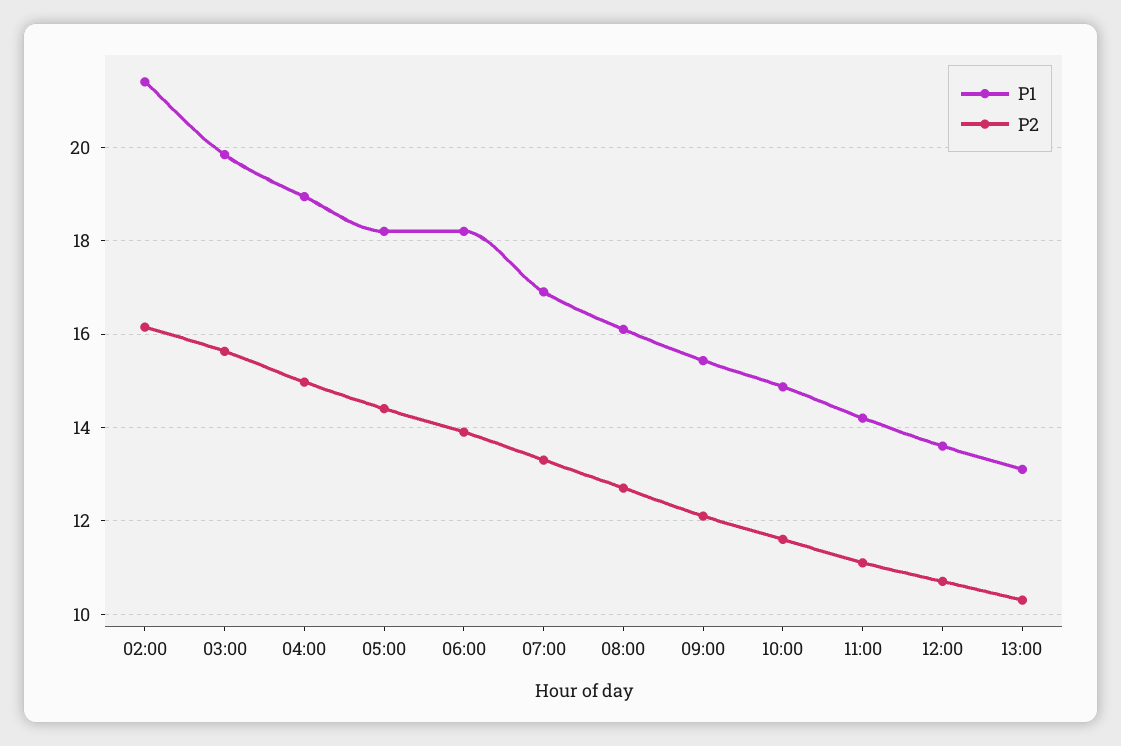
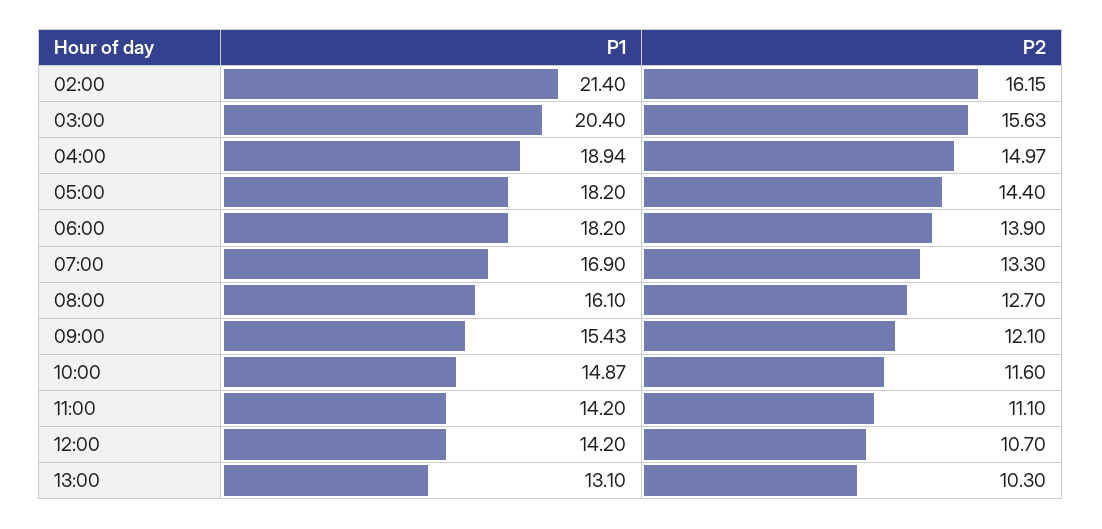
P1, 03:00: 19.8 -> 20.4
P1, 12:00: 13.6 -> 14.2

